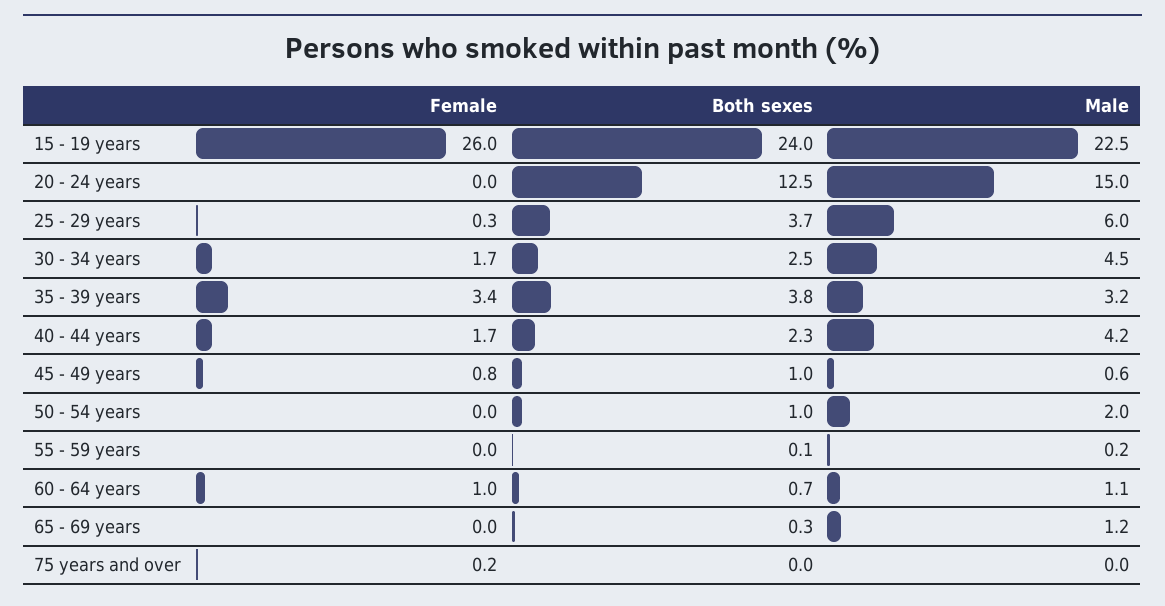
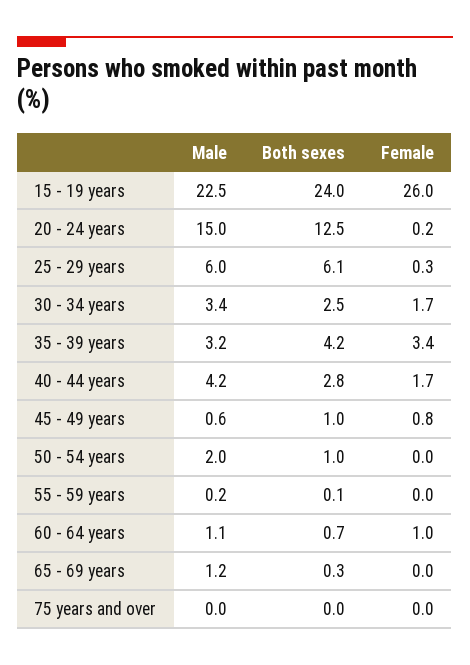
Female, 20 - 24 years: 0 -> 0.2
Both sexes, 25 - 29 years: 3.7 -> 6.1
Male, 30 - 34 years: 4.5 -> 3.4
Both sexes, 35 - 39 years: 3.8 -> 4.2
Both sexes, 40 - 44 years: 2.3 -> 2.8
Female, 75 years and over: 0.2 -> 0

